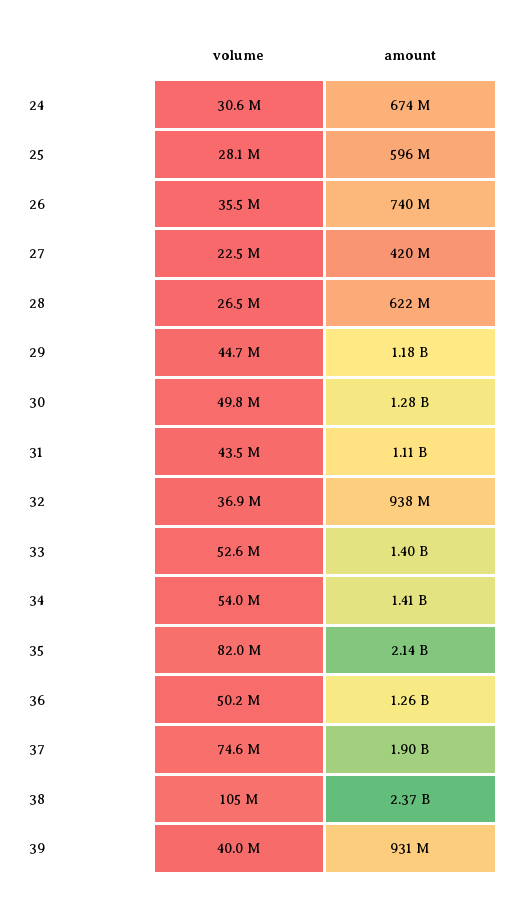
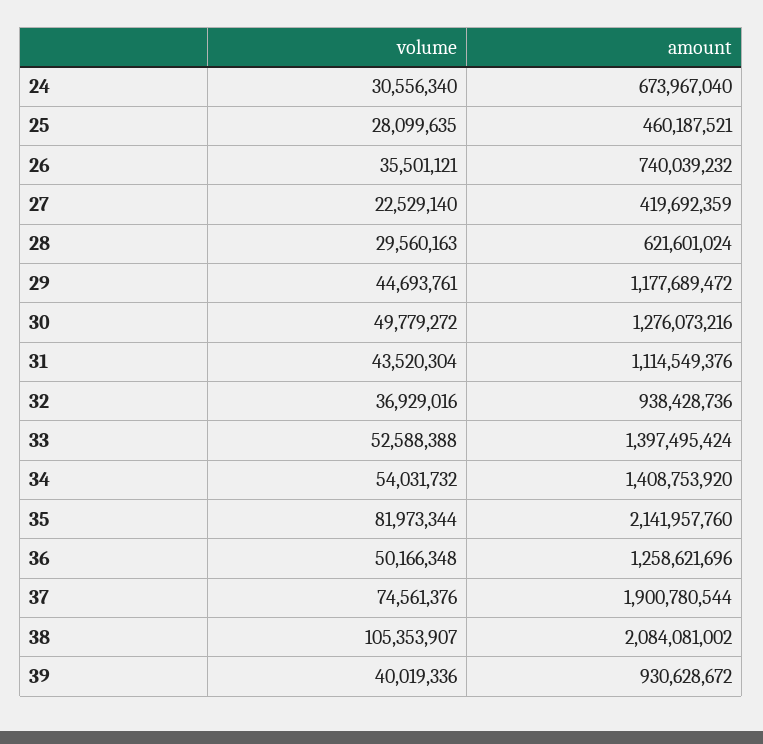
amount, 25: 596000000 -> 460187521
volume, 28: 26500000 -> 29560163
amount, 38: 2370000000 -> 2084081002

